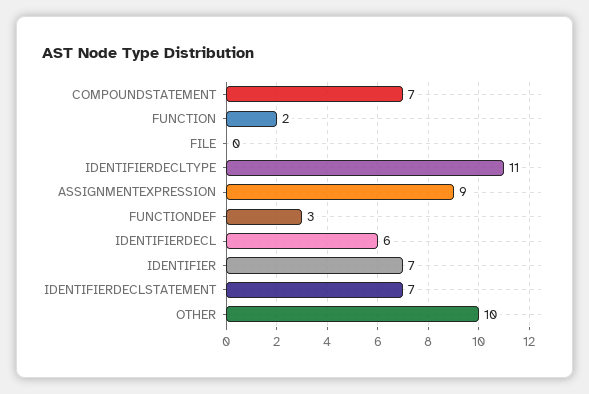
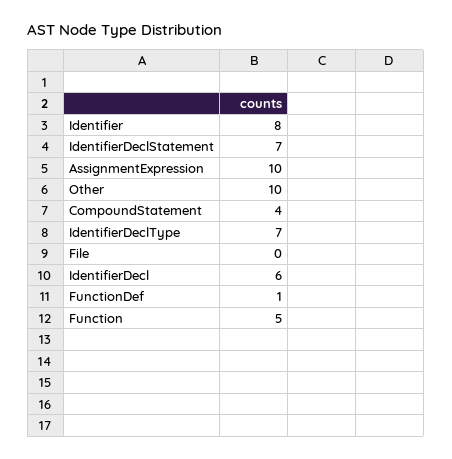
COMPOUNDSTATEMENT: 7 -> 4
FUNCTION: 2 -> 5
IDENTIFIERDECLTYPE: 11 -> 7
ASSIGNMENTEXPRESSION: 9 -> 10
FUNCTIONDEF: 3 -> 1
IDENTIFIER: 7 -> 8

